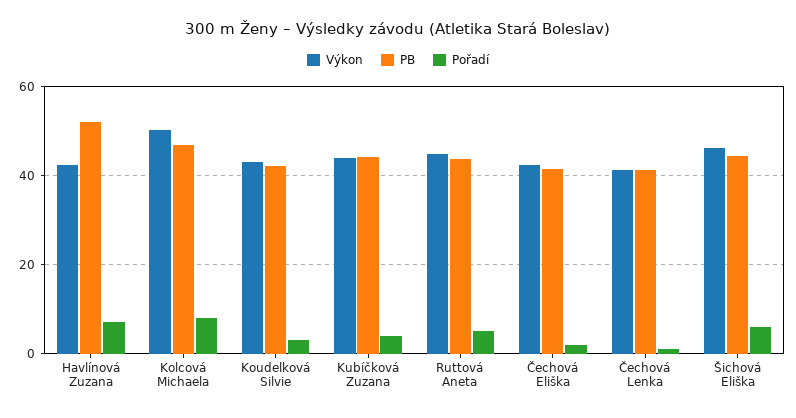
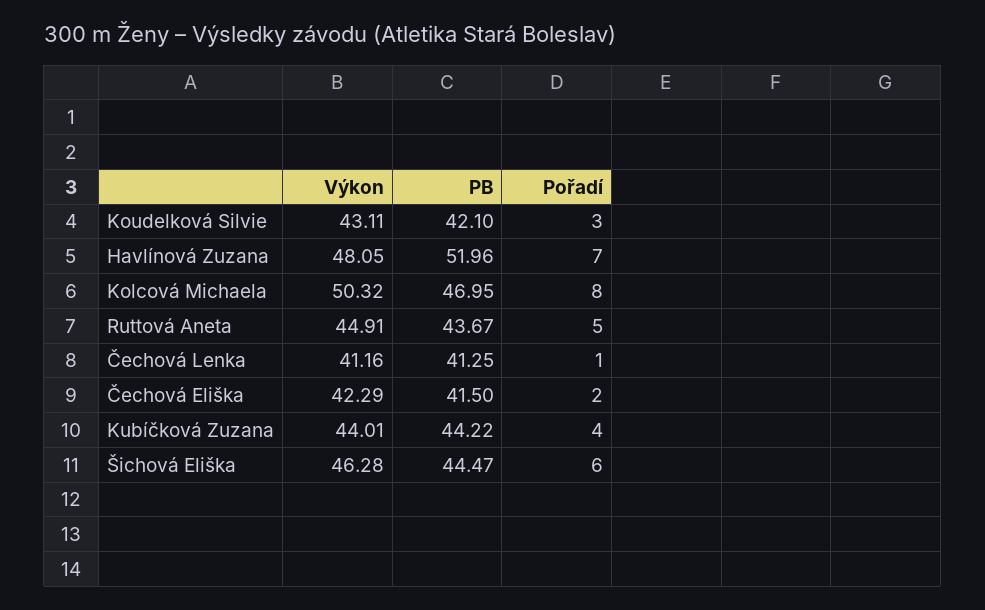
Výkon, Havlínová Zuzana: 42 -> 48.05

